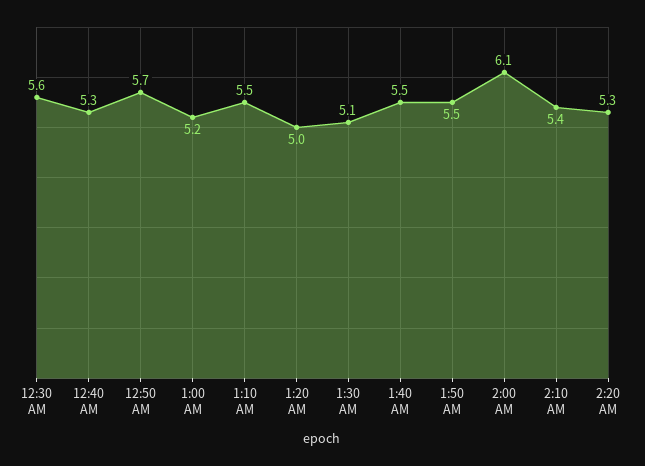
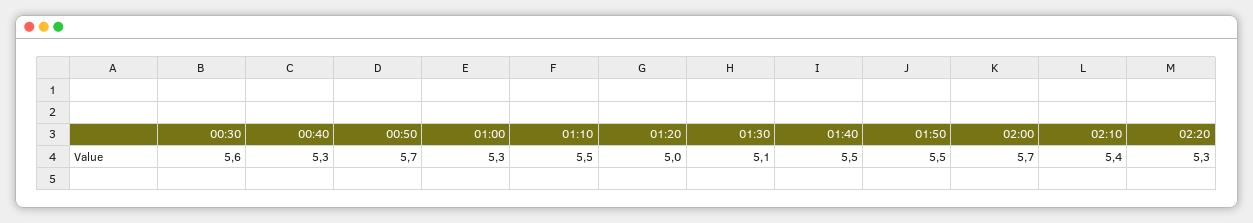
1:00 AM: 5.2 -> 5.3
2:00 AM: 6.1 -> 5.7

